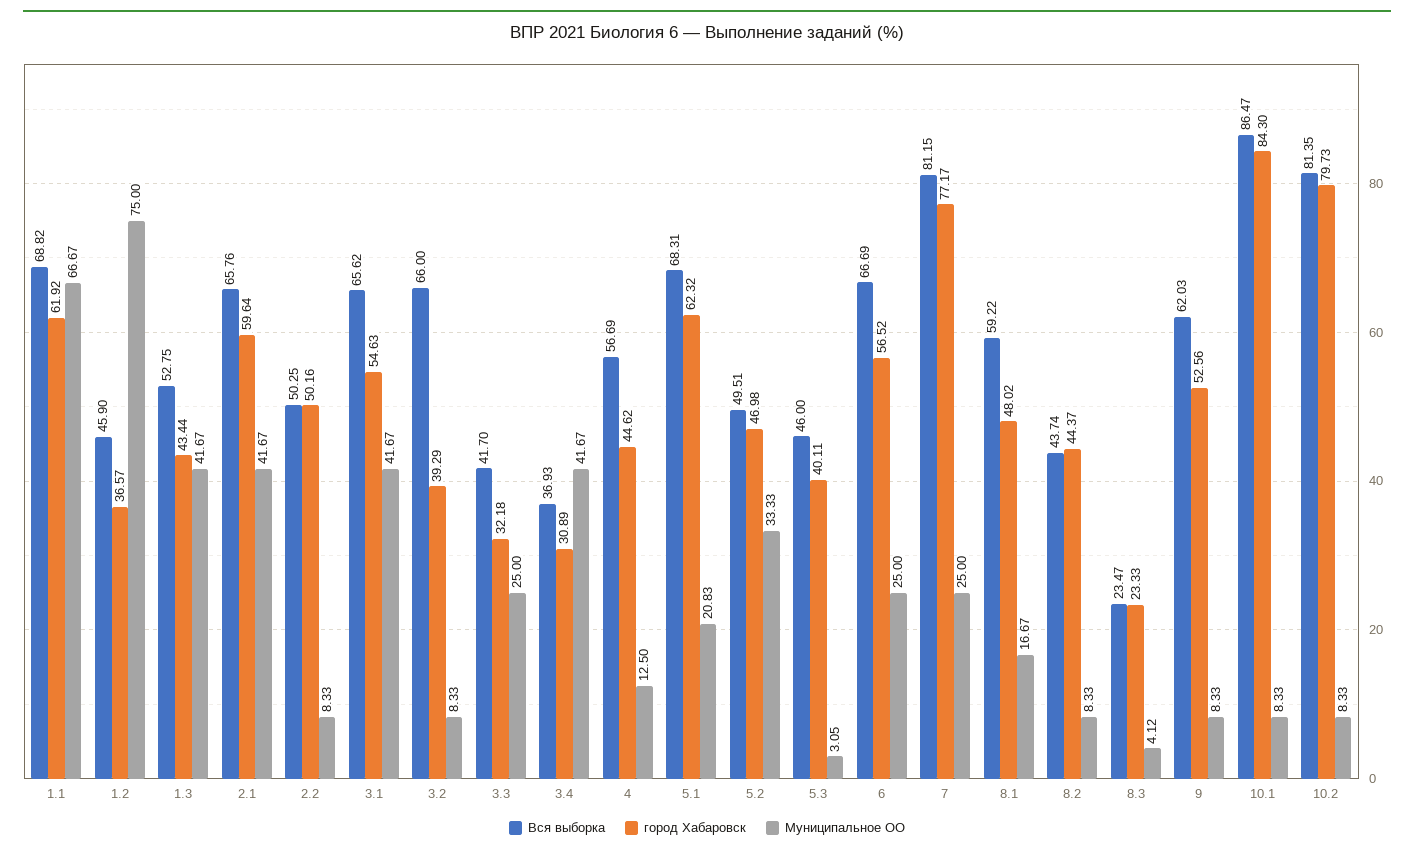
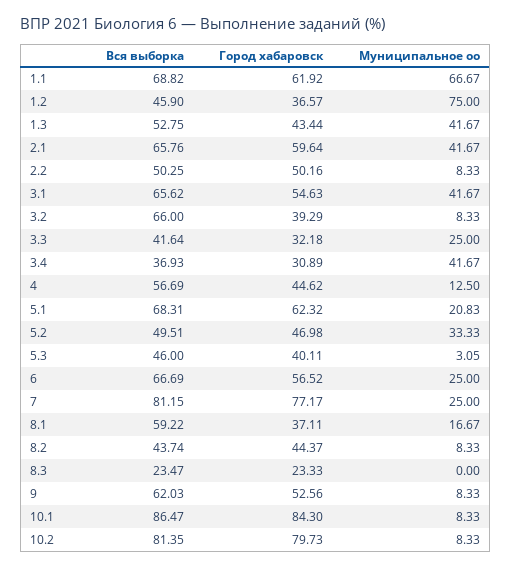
Вся выборка, 3.3: 41.7 -> 41.64
город Хабаровск, 8.1: 48.02 -> 37.11
Муниципальное ОО, 8.3: 4.12 -> 0

